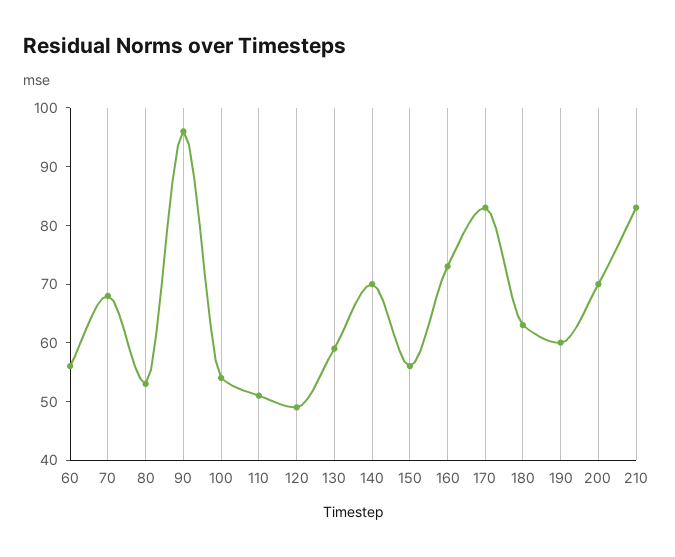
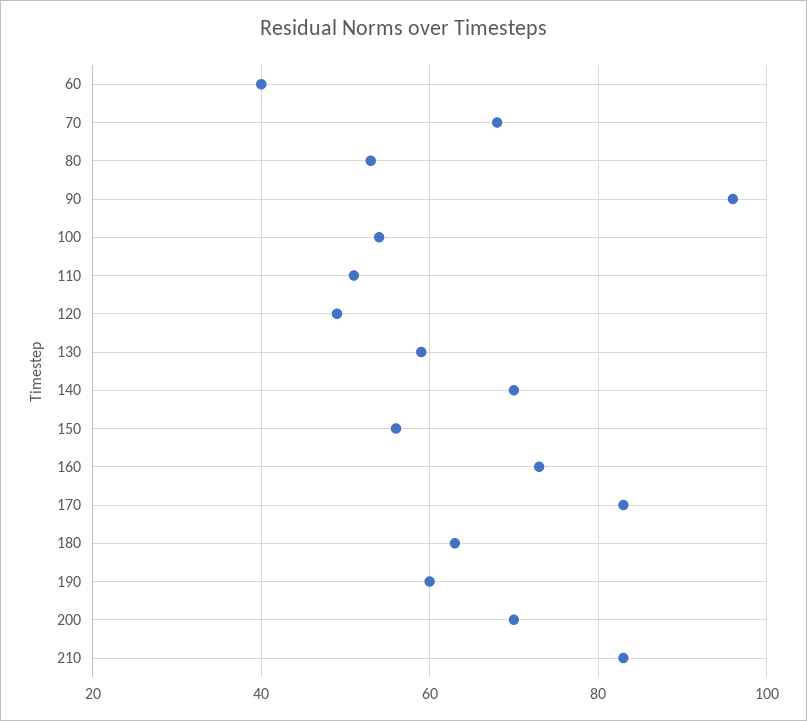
60: 55 -> 40

